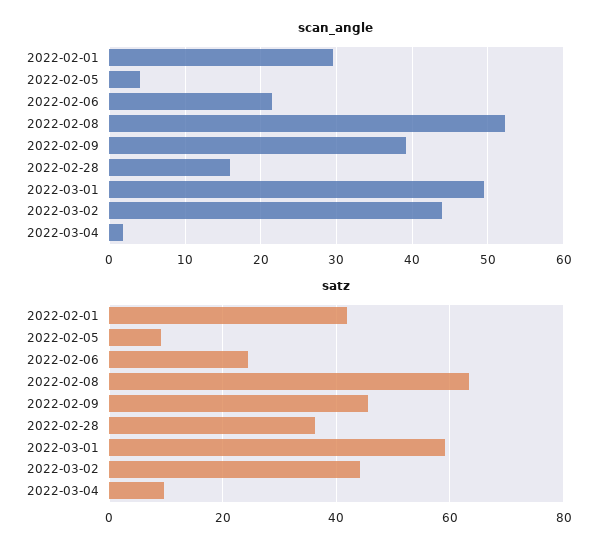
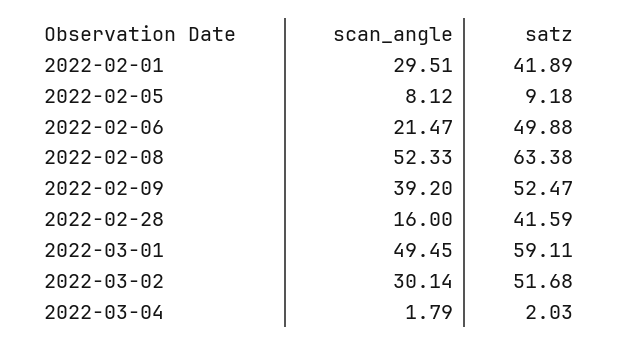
scan_angle, 2022-02-05: 4 -> 8.12
scan_angle, 2022-03-02: 44 -> 30.14
satz, 2022-02-06: 24 -> 49.88
satz, 2022-02-09: 46 -> 52.47
satz, 2022-02-28: 36 -> 41.59
satz, 2022-03-02: 44 -> 51.68
satz, 2022-03-04: 10 -> 2.03

